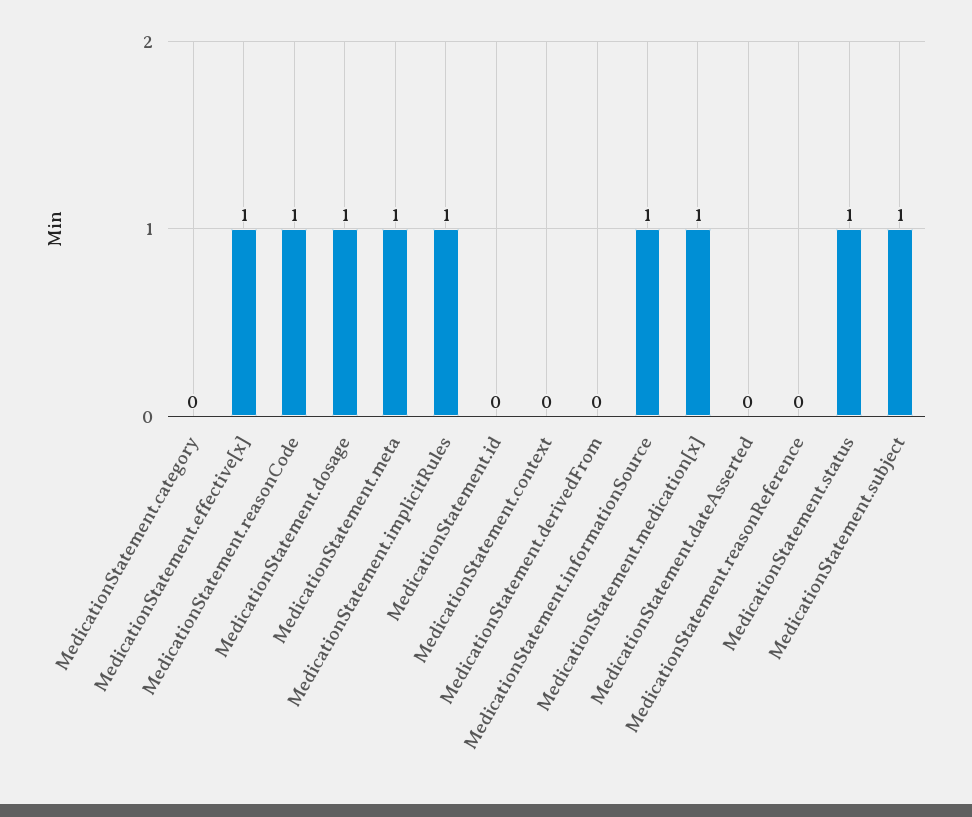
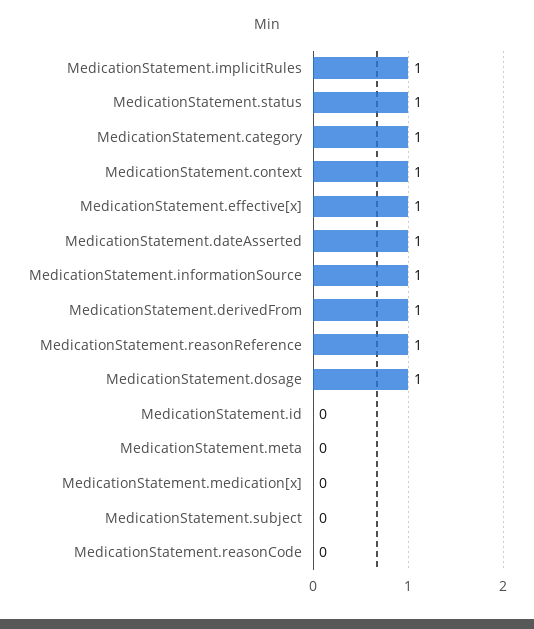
MedicationStatement.category: 0 -> 1
MedicationStatement.reasonCode: 1 -> 0
MedicationStatement.meta: 1 -> 0
MedicationStatement.context: 0 -> 1
MedicationStatement.derivedFrom: 0 -> 1
MedicationStatement.medication[x]: 1 -> 0
MedicationStatement.dateAsserted: 0 -> 1
MedicationStatement.reasonReference: 0 -> 1
MedicationStatement.subject: 1 -> 0

